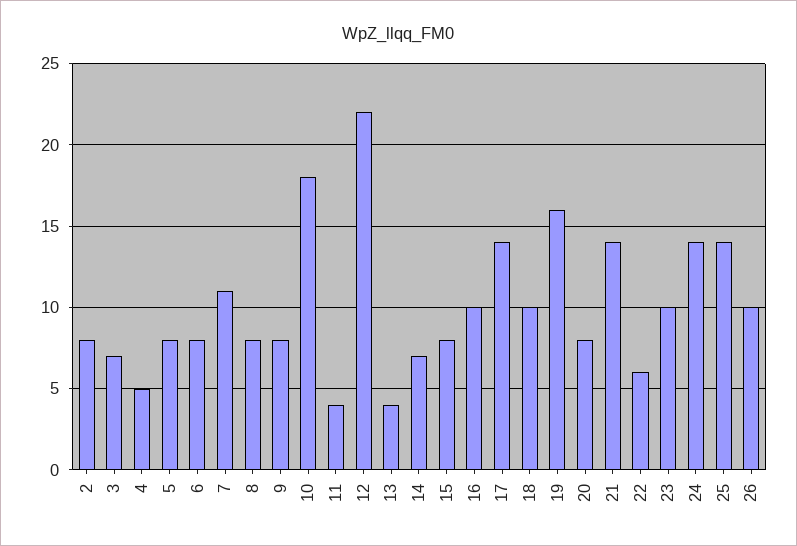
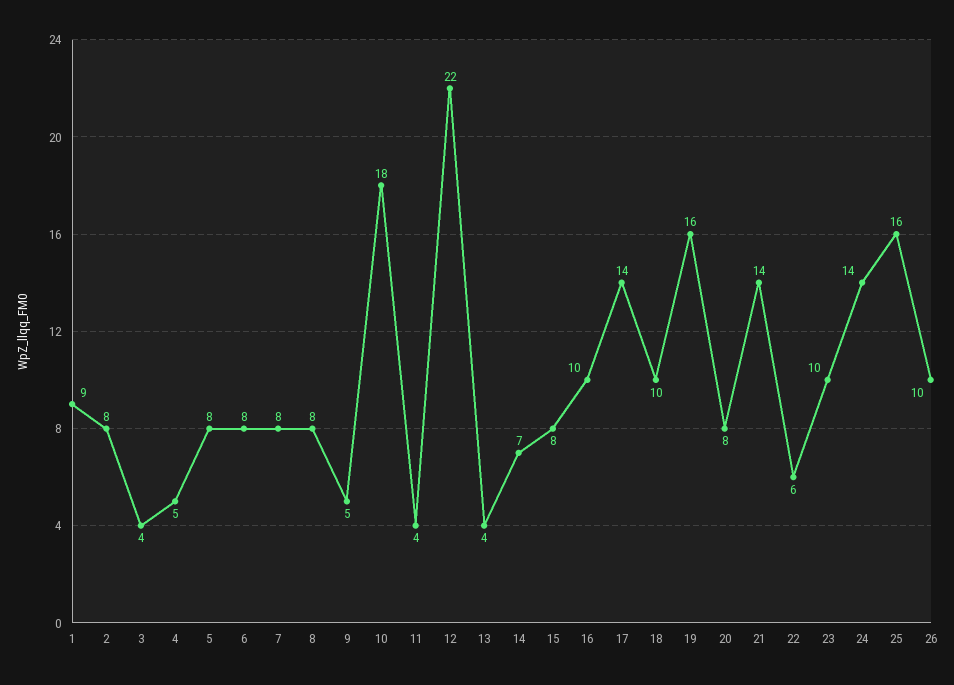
3: 7 -> 4
7: 11 -> 8
9: 8 -> 5
25: 14 -> 16
1: none -> 9

